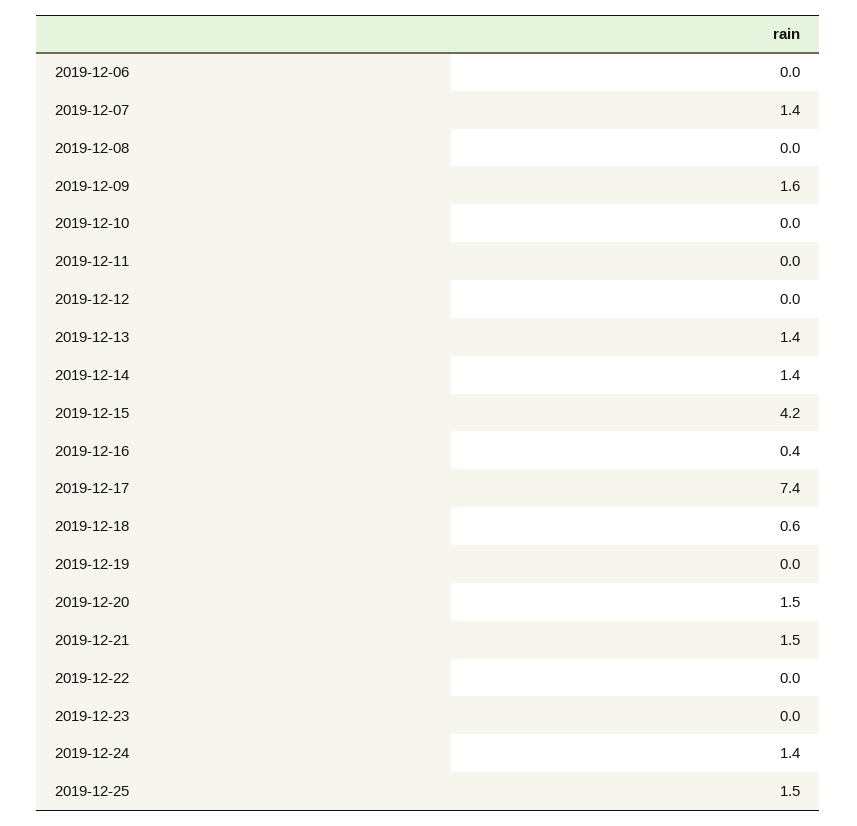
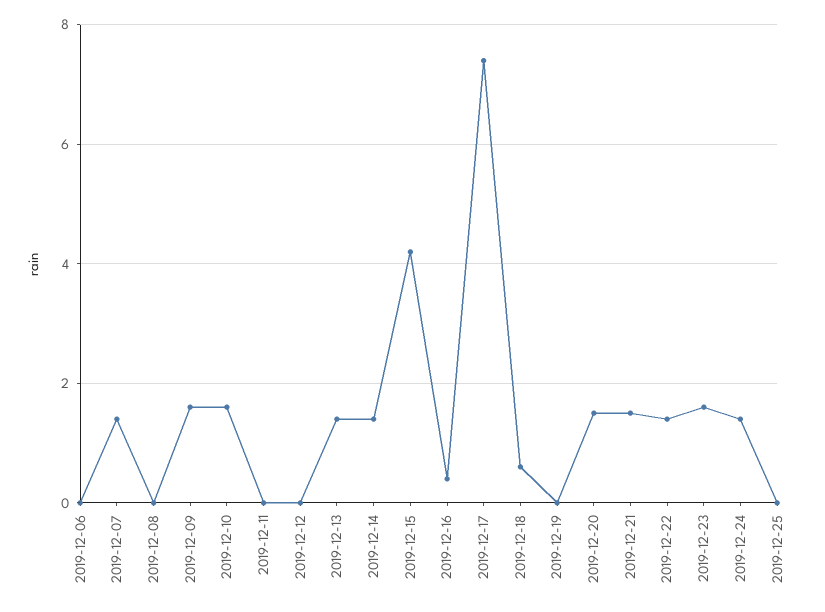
2019-12-10: 0 -> 1.5
2019-12-22: 0 -> 1.5
2019-12-23: 0 -> 1.5
2019-12-25: 1.5 -> 0

